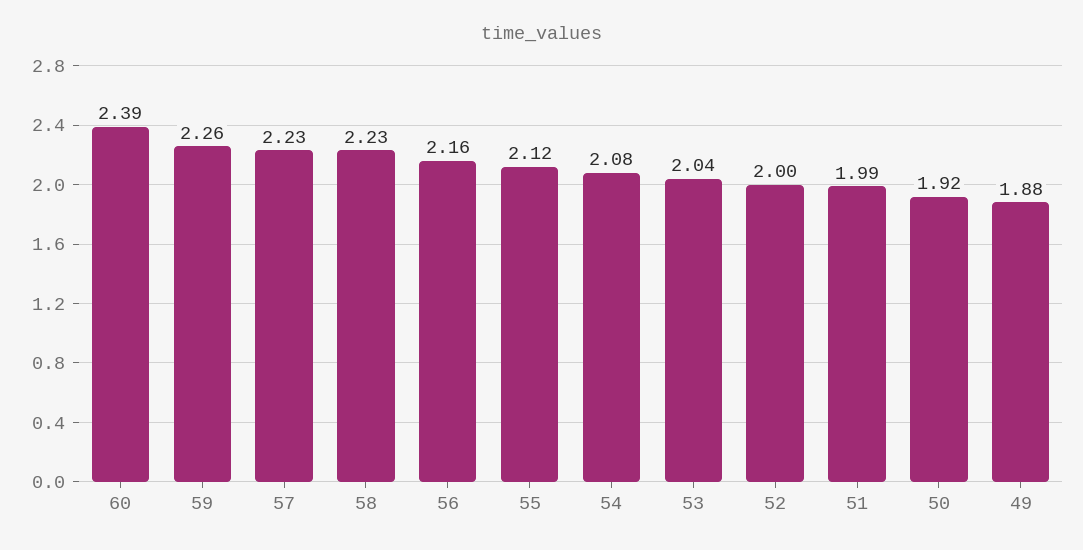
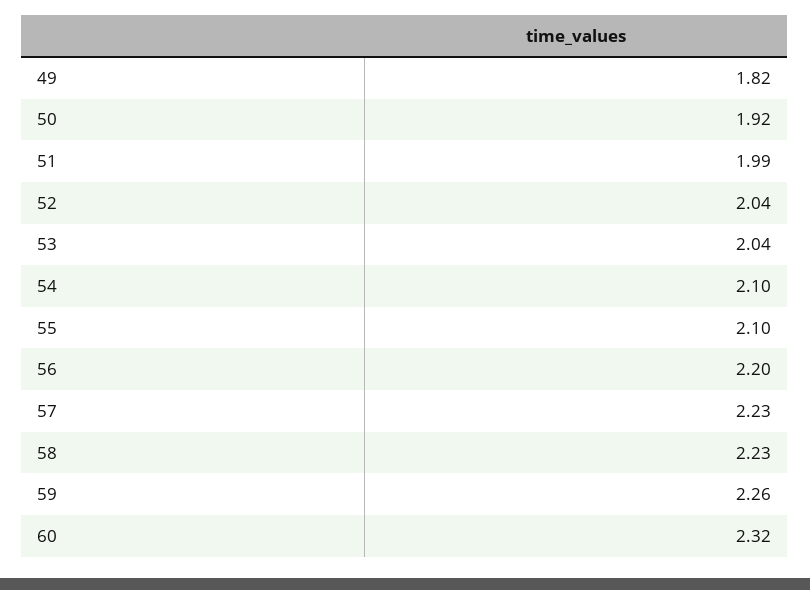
60: 2.39 -> 2.32
56: 2.16 -> 2.2
55: 2.12 -> 2.1
54: 2.08 -> 2.1
52: 2 -> 2.04
49: 1.88 -> 1.82

